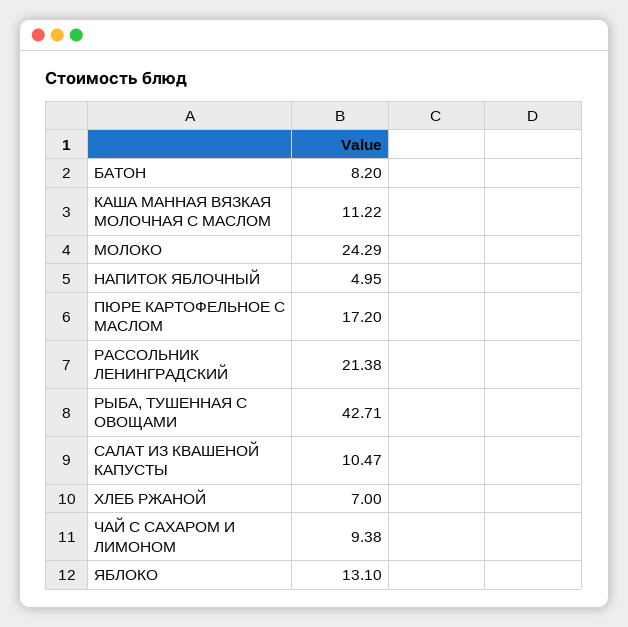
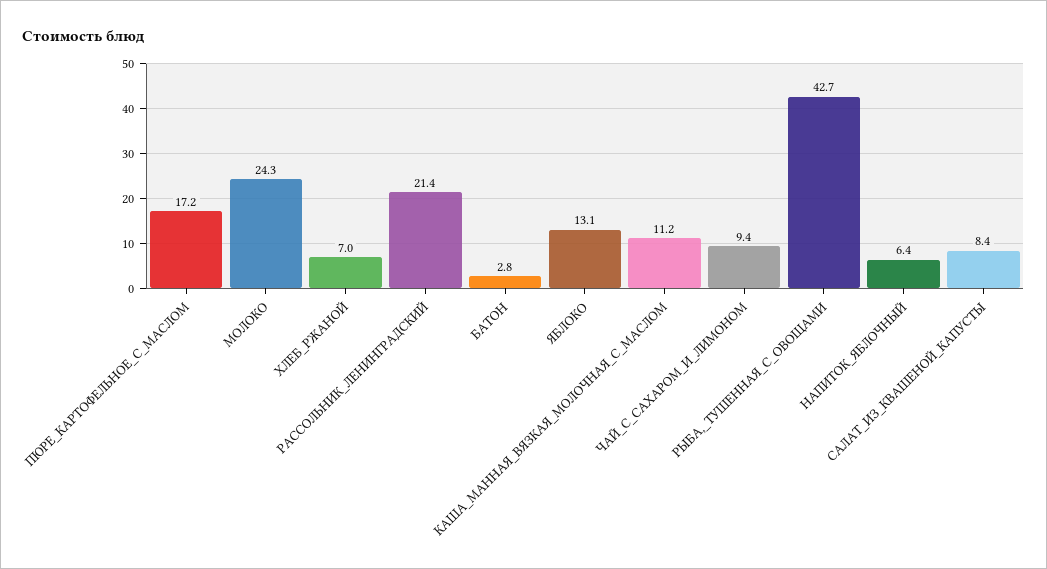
БАТОН: 8.2 -> 2.8
НАПИТОК ЯБЛОЧНЫЙ: 4.95 -> 6.4
САЛАТ ИЗ КВАШЕНОЙ КАПУСТЫ: 10.47 -> 8.4

